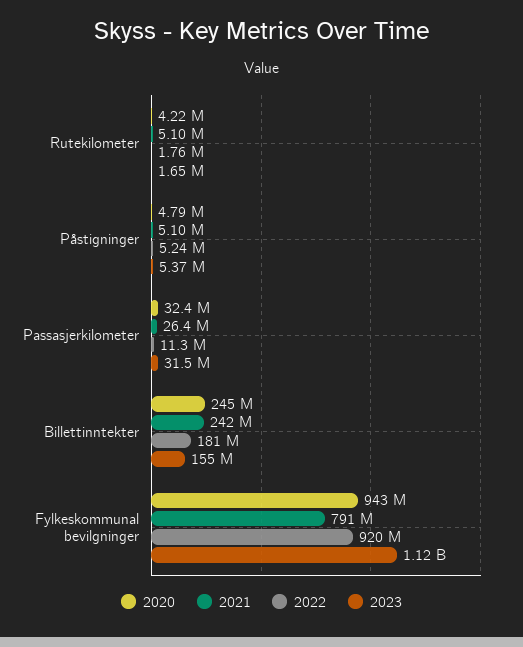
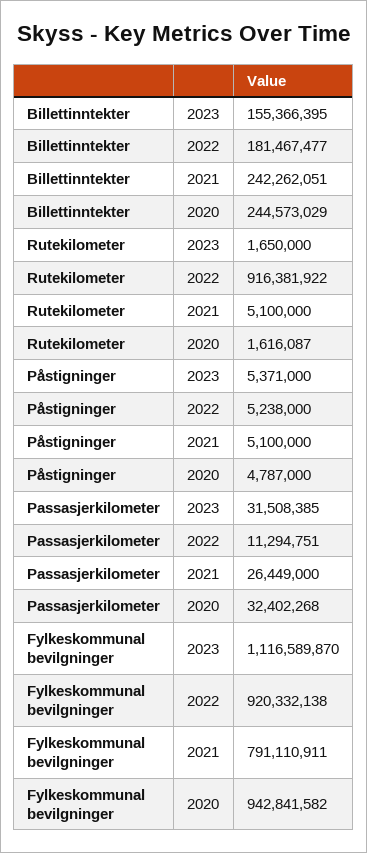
2020, Rutekilometer: 4220000 -> 1616087
2022, Rutekilometer: 1760000 -> 916381922

